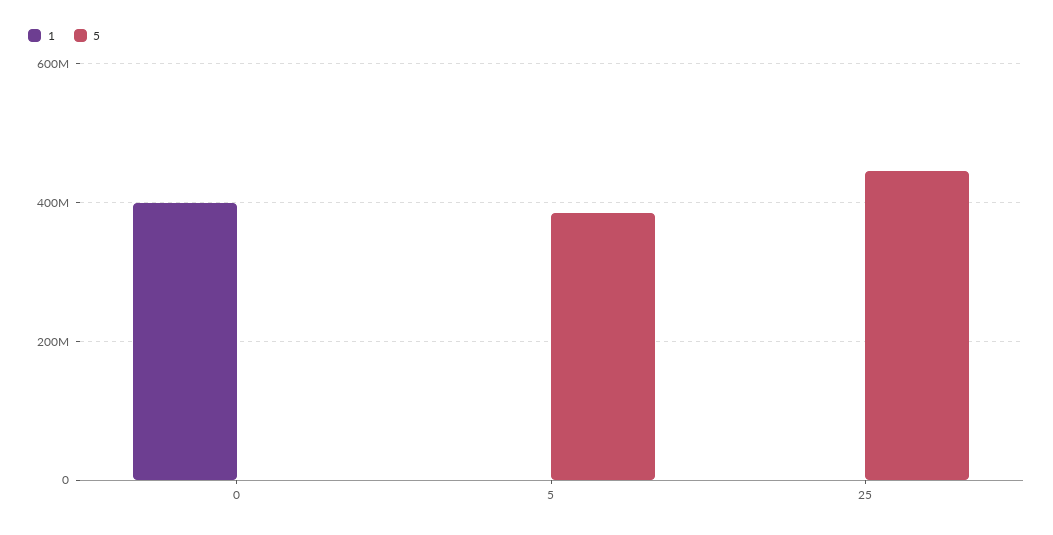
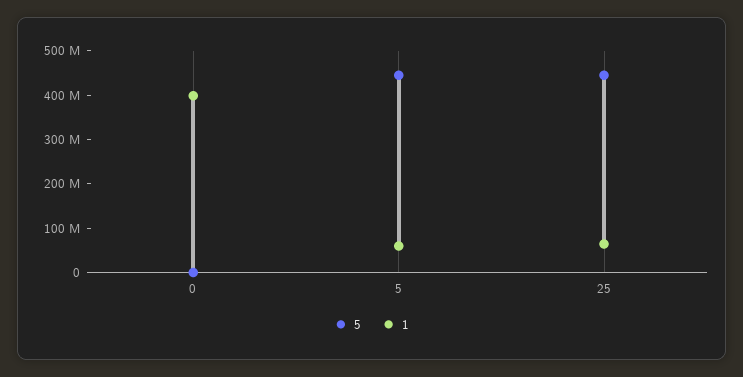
1, 5: 0 -> 60000000
5, 5: 380000000 -> 440000000
1, 25: 0 -> 60000000

